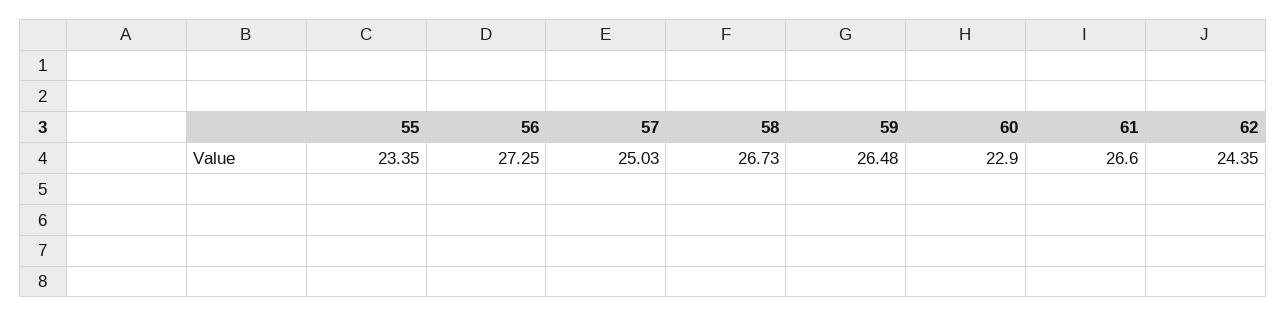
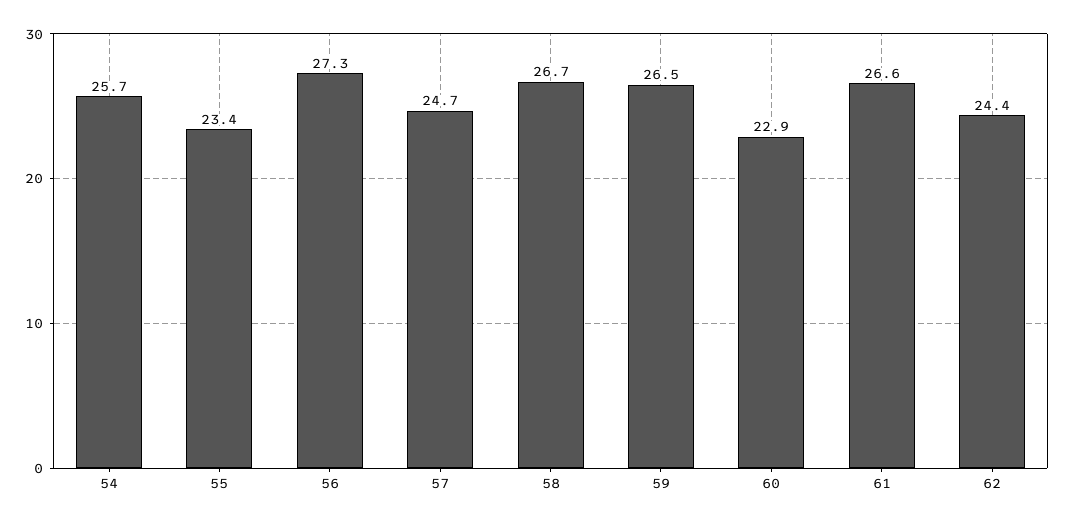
57: 25.03 -> 24.7
54: none -> 25.7

